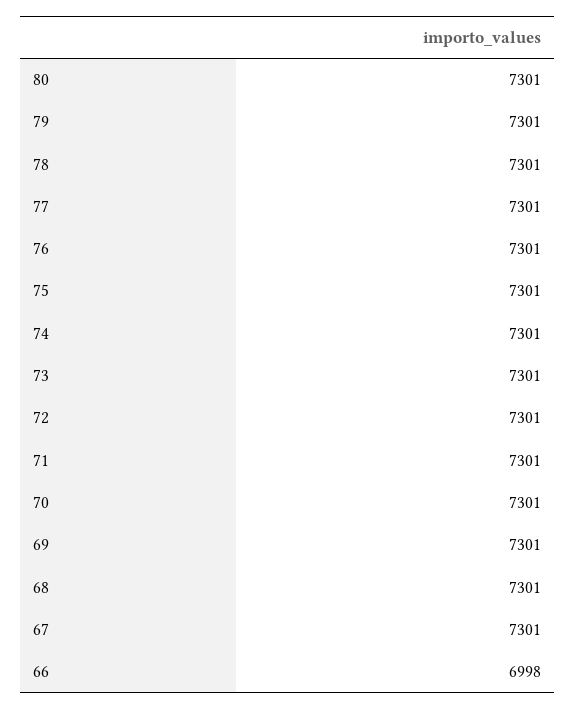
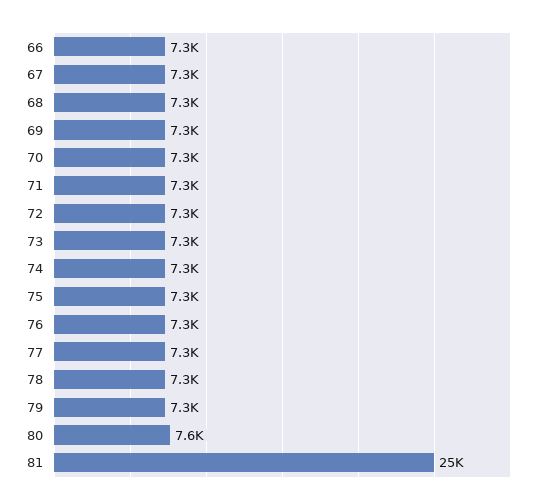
80: 7301 -> 7600
66: 6998 -> 7300
81: none -> 25000

